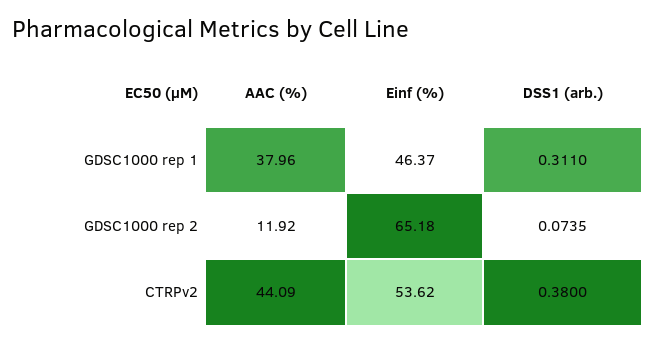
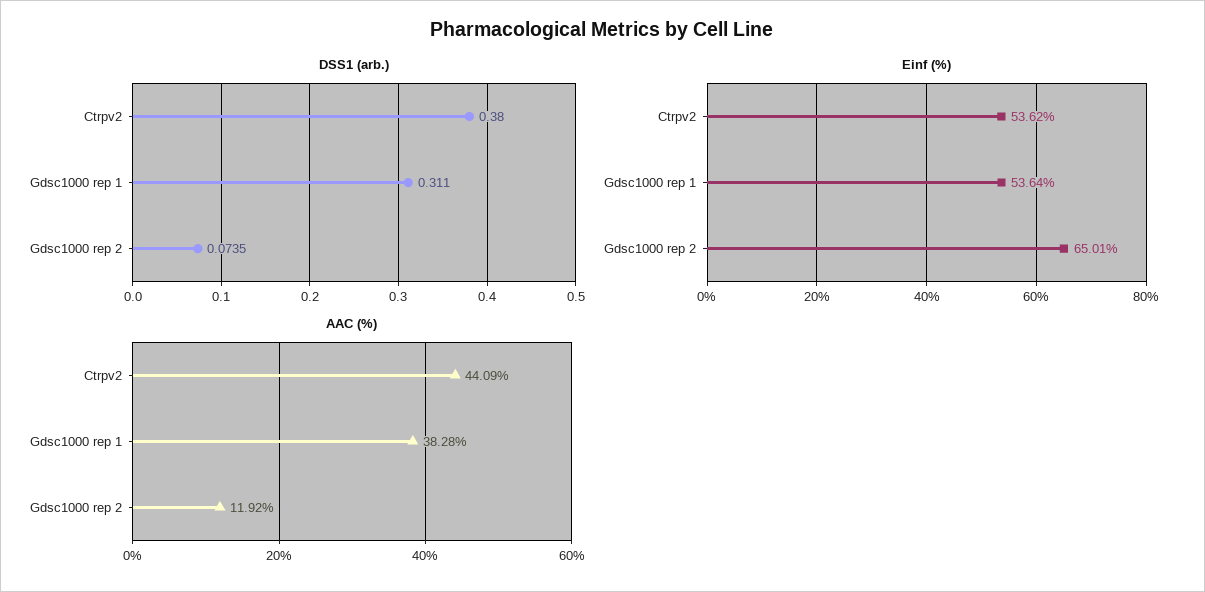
AAC (%), GDSC1000 rep 1: 37.96 -> 38.28
Einf (%), GDSC1000 rep 1: 46.37 -> 53.64
Einf (%), GDSC1000 rep 2: 65.18 -> 65.01

